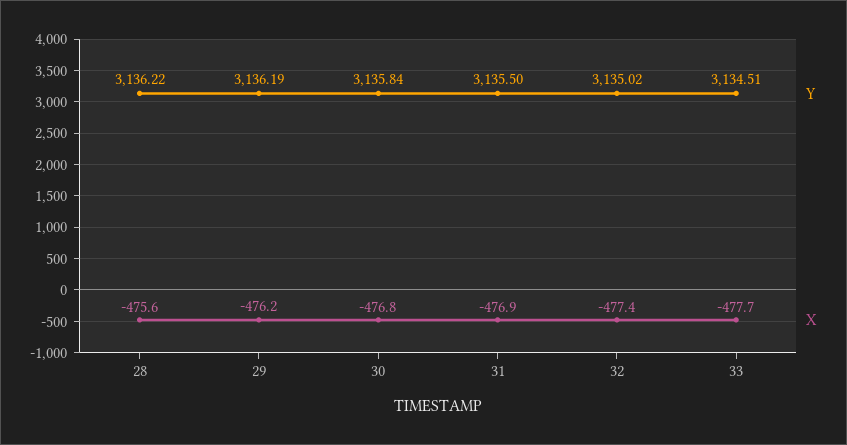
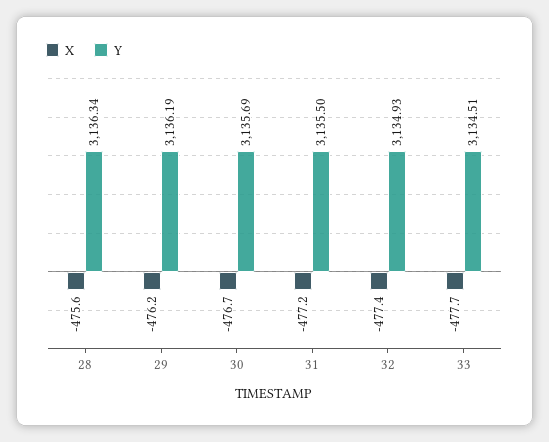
Y, 28: 3136.22 -> 3136.34
Y, 30: 3135.84 -> 3135.69
X, 30: -476.8 -> -476.7
X, 31: -476.9 -> -477.2
Y, 32: 3135.02 -> 3134.93

